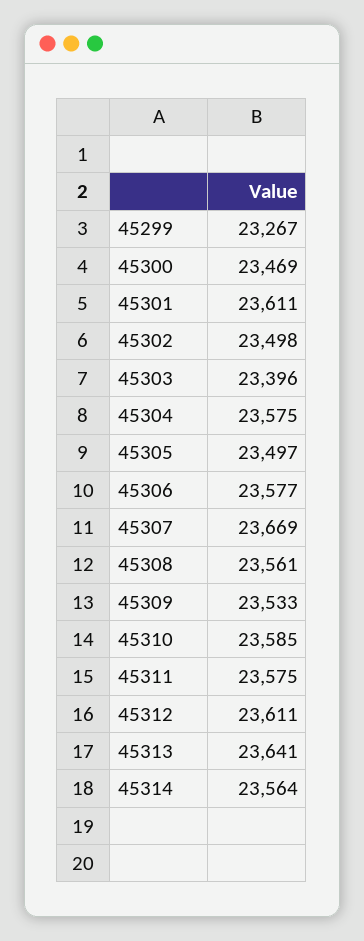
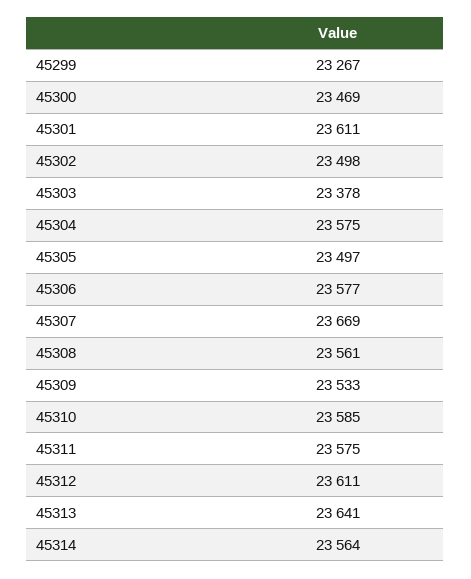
45303: 23396 -> 23378

